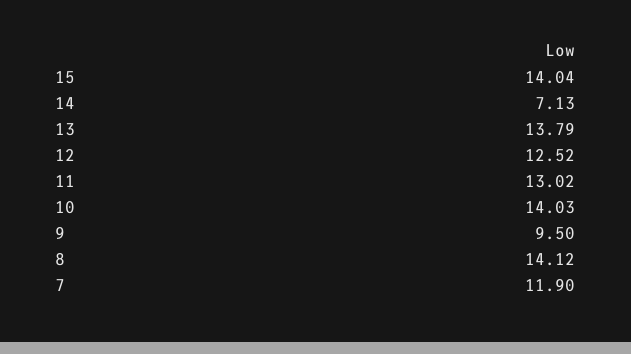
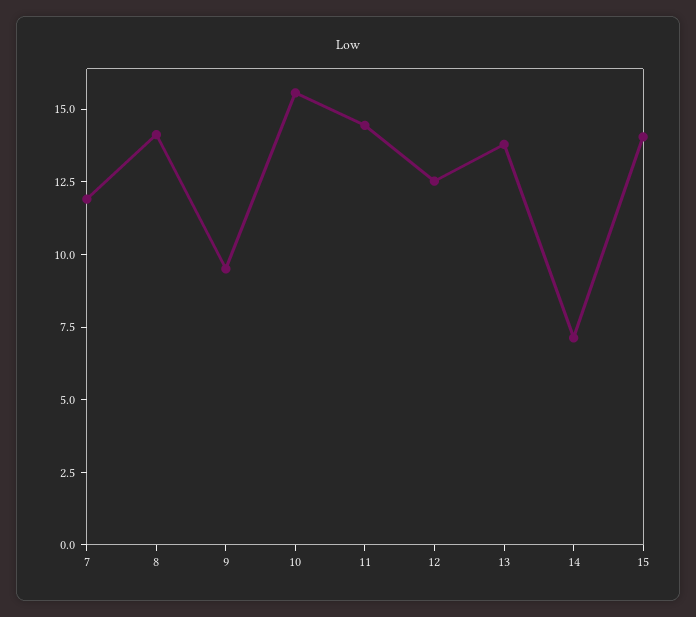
11: 13.02 -> 14.5
10: 14.03 -> 15.5

